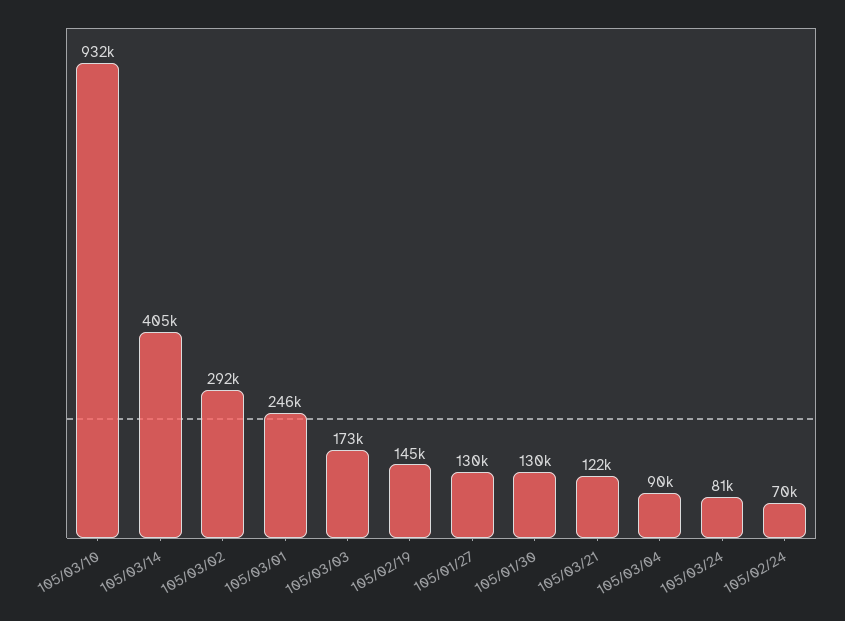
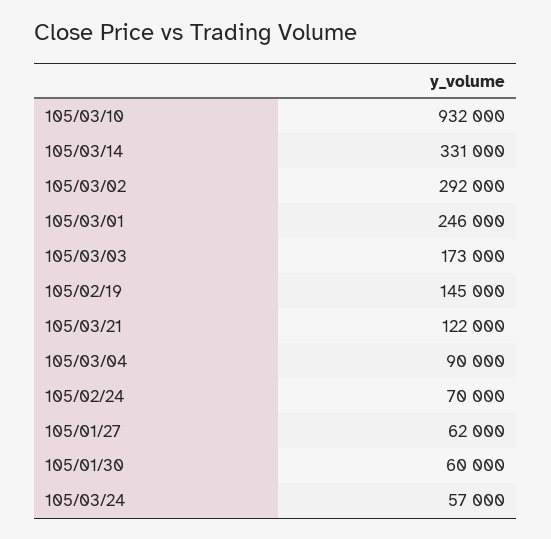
105/03/14: 405000 -> 331000
105/01/27: 130000 -> 62000
105/01/30: 130000 -> 60000
105/03/24: 81000 -> 57000

